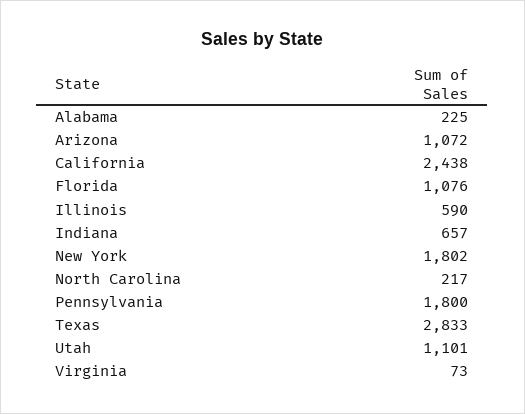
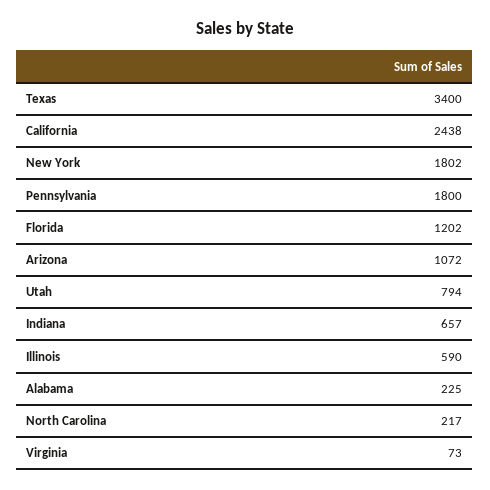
Florida: 1076 -> 1202
Texas: 2833 -> 3400
Utah: 1101 -> 794

